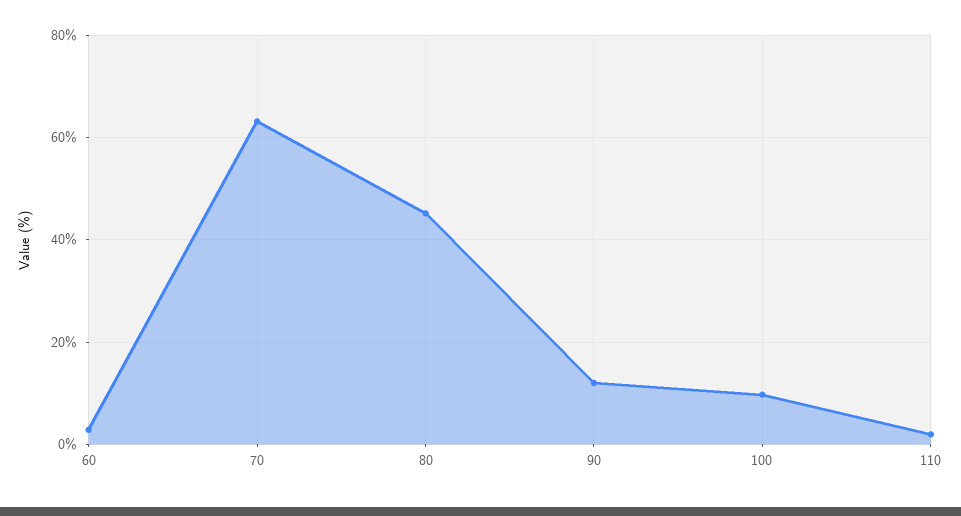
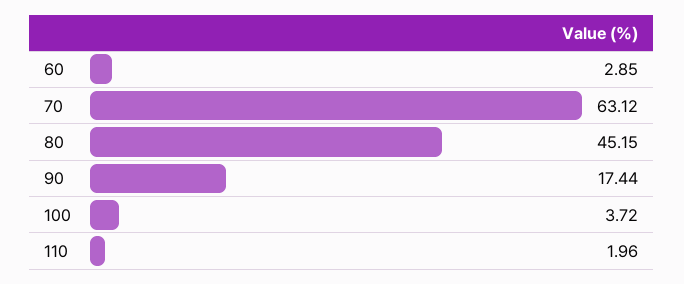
90: 12 -> 17.44
100: 10 -> 3.72

